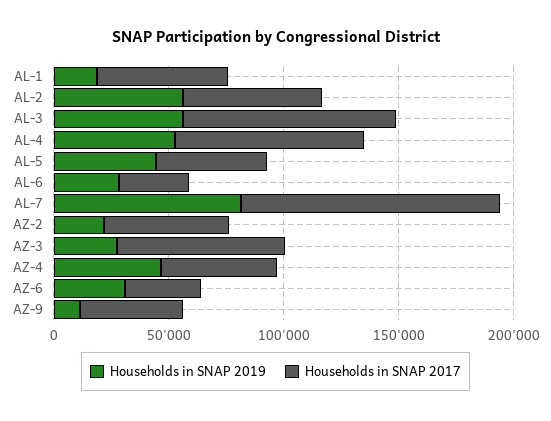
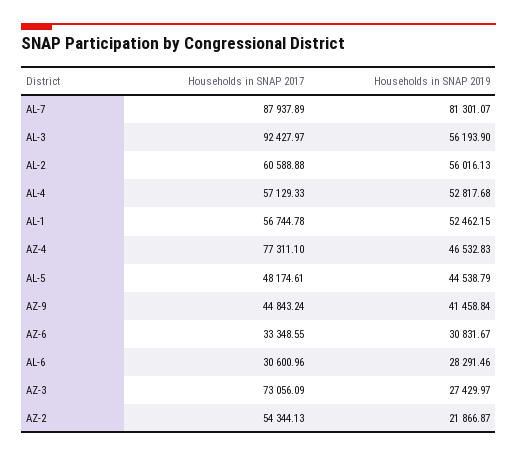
Households in SNAP 2019, AL-1: 20000 -> 52462.15
Households in SNAP 2017, AL-4: 80000 -> 57129.33
Households in SNAP 2017, AL-7: 110000 -> 87937.89
Households in SNAP 2017, AZ-4: 50000 -> 77311.1
Households in SNAP 2019, AZ-9: 10000 -> 41458.84

